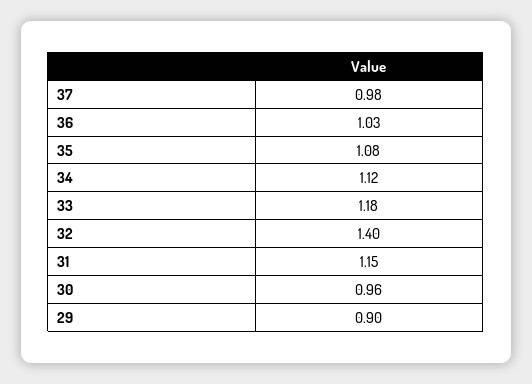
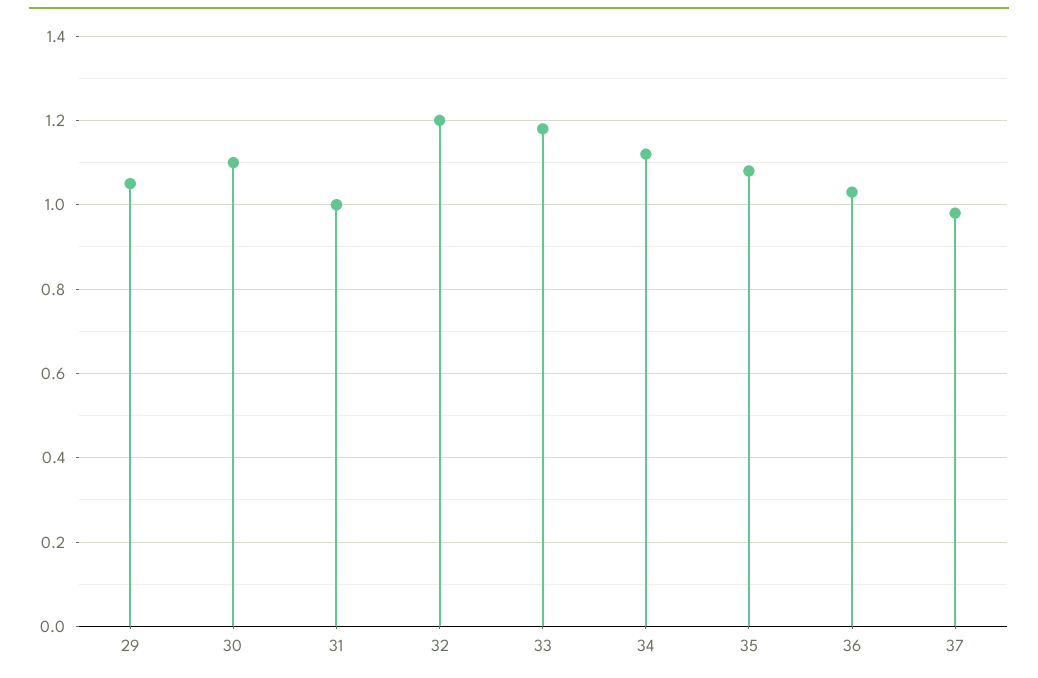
32: 1.4 -> 1.2
31: 1.15 -> 1
30: 0.96 -> 1.1
29: 0.9 -> 1.05

